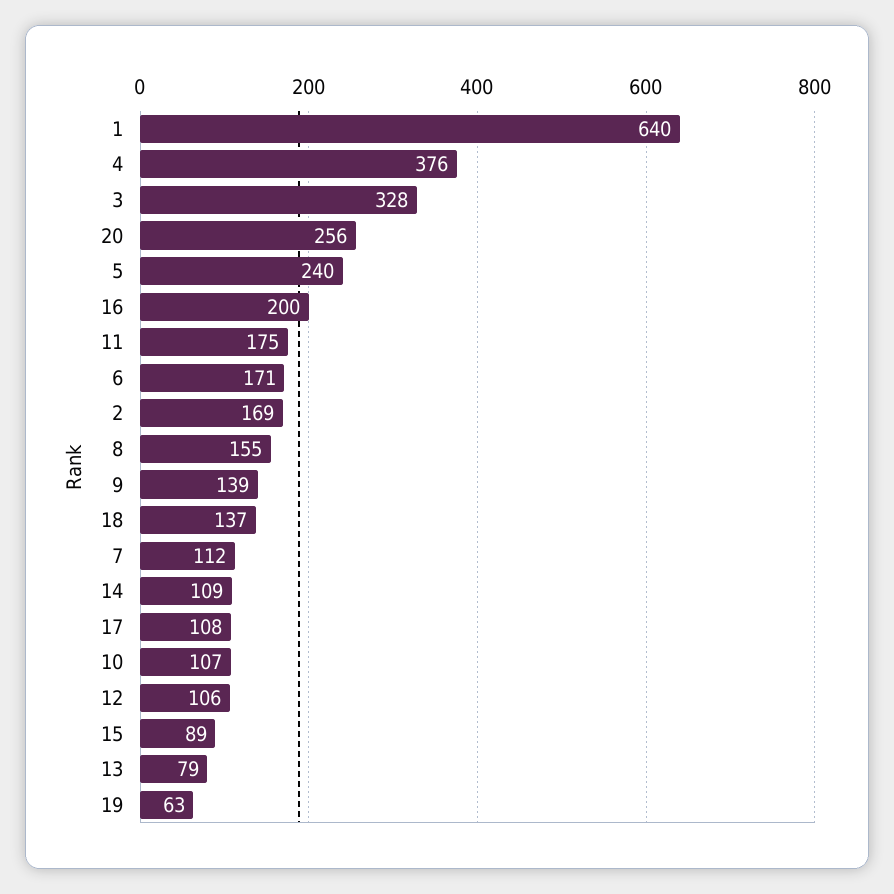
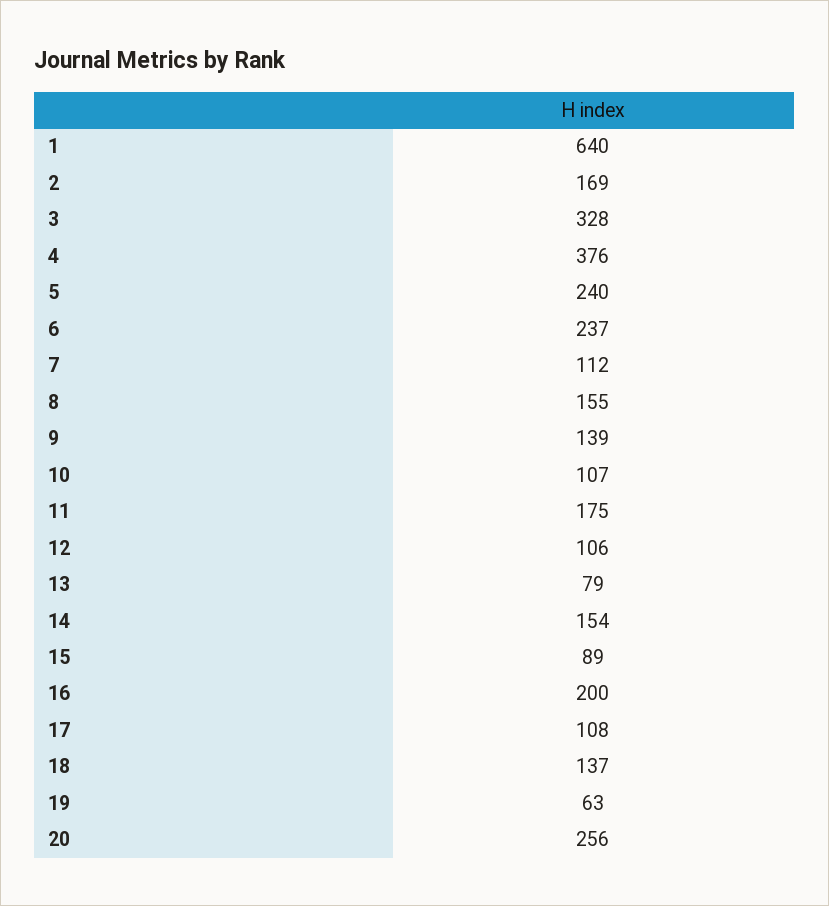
6: 171 -> 237
14: 109 -> 154

